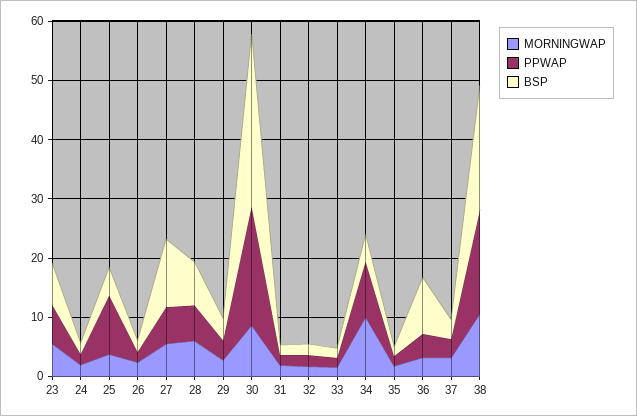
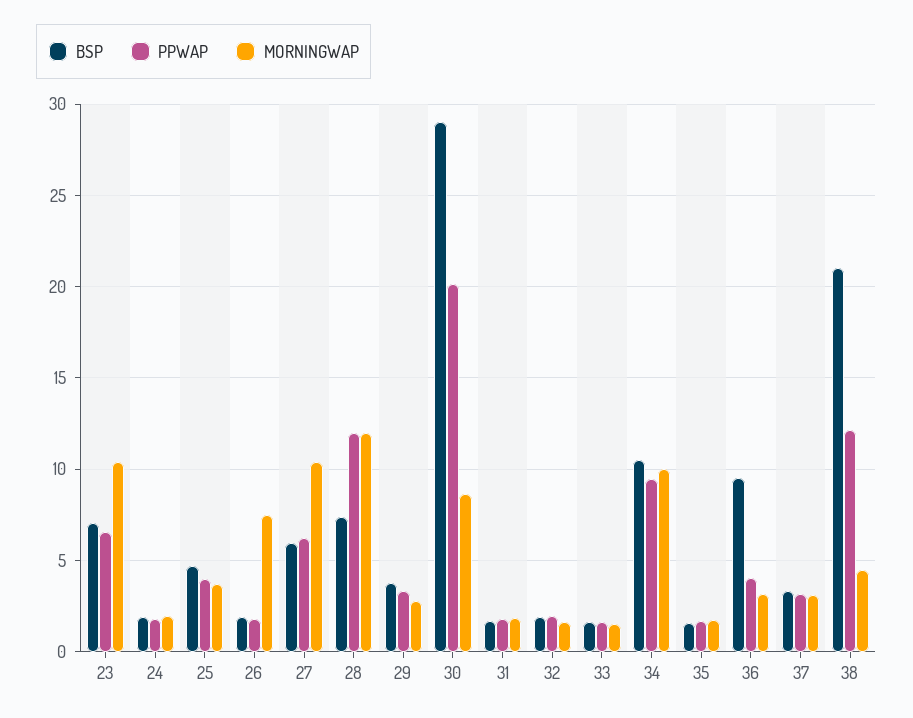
MORNINGWAP, 23: 6 -> 10.5
PPWAP, 25: 10 -> 4
MORNINGWAP, 26: 2 -> 7.5
MORNINGWAP, 27: 6 -> 10.5
BSP, 27: 12 -> 6
MORNINGWAP, 28: 6 -> 12
PPWAP, 28: 6 -> 12
BSP, 34: 4 -> 10.5
MORNINGWAP, 38: 10 -> 4.5
PPWAP, 38: 18 -> 12

